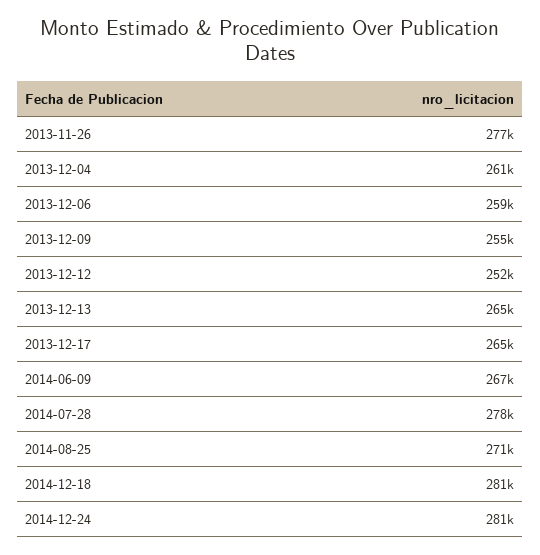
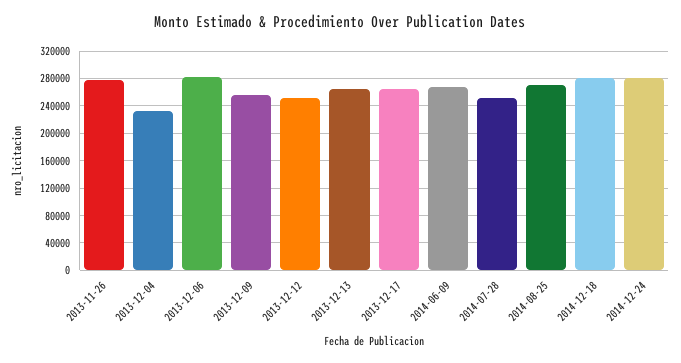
2013-12-04: 261000 -> 230000
2013-12-06: 259000 -> 280000
2014-07-28: 278000 -> 250000

